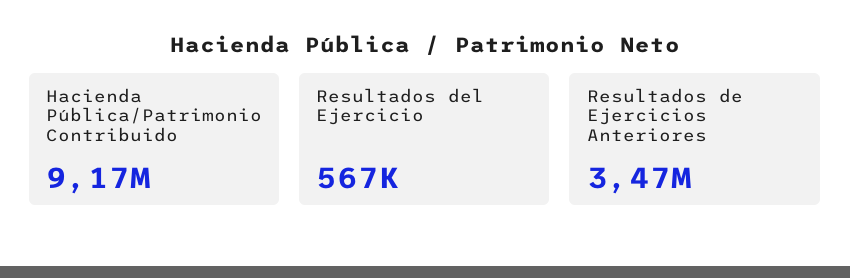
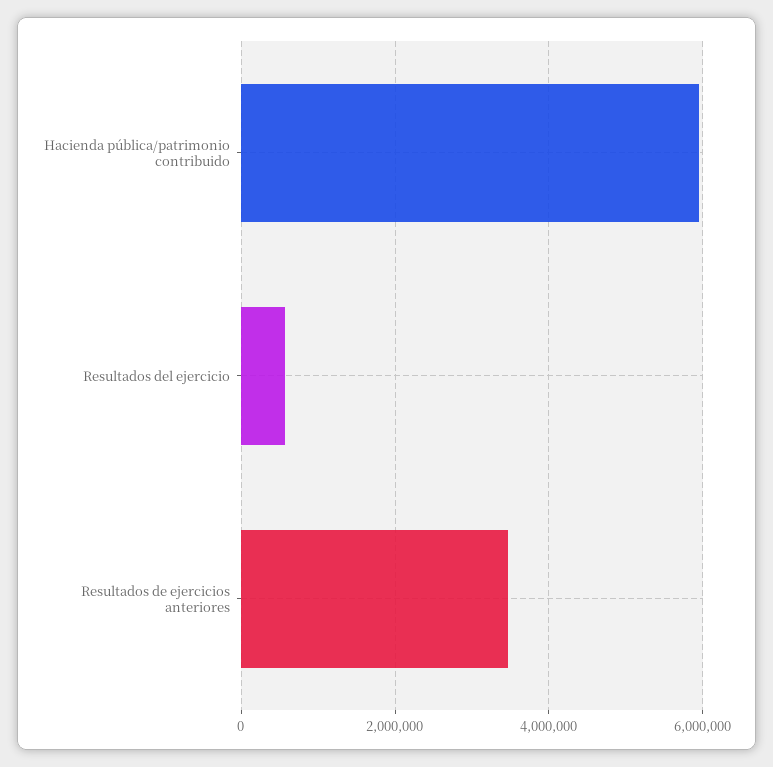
Hacienda Pública/Patrimonio Contribuido: 9170000 -> 6000000

